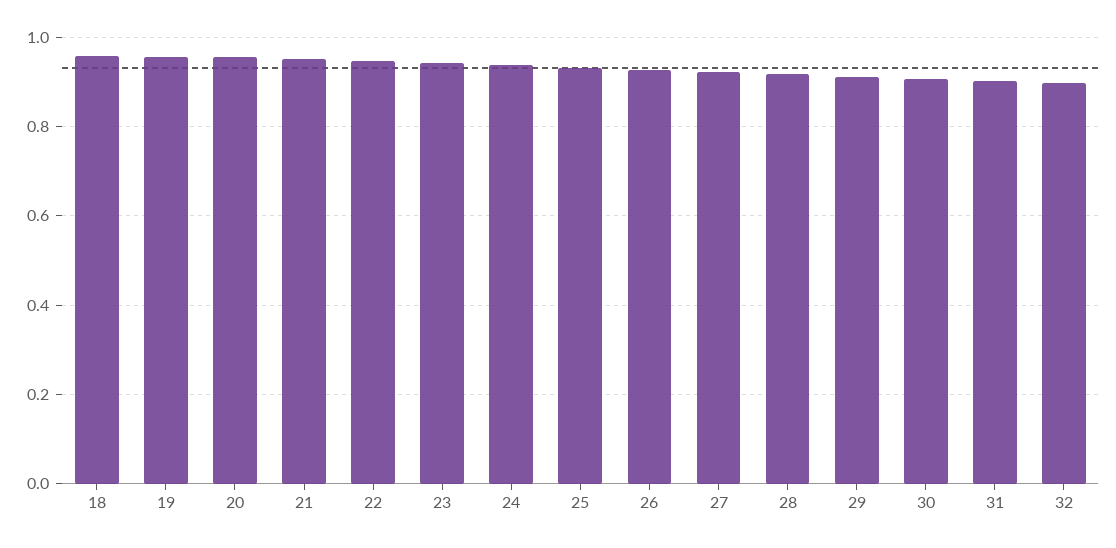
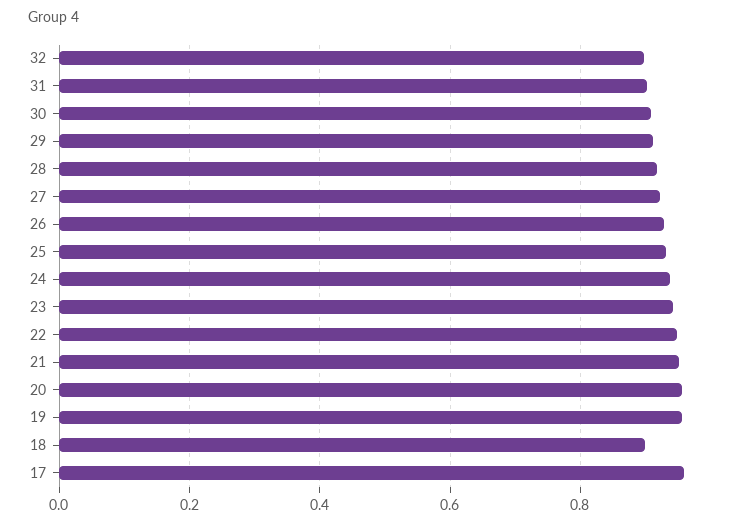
18: 0.96 -> 0.9
17: none -> 0.96

